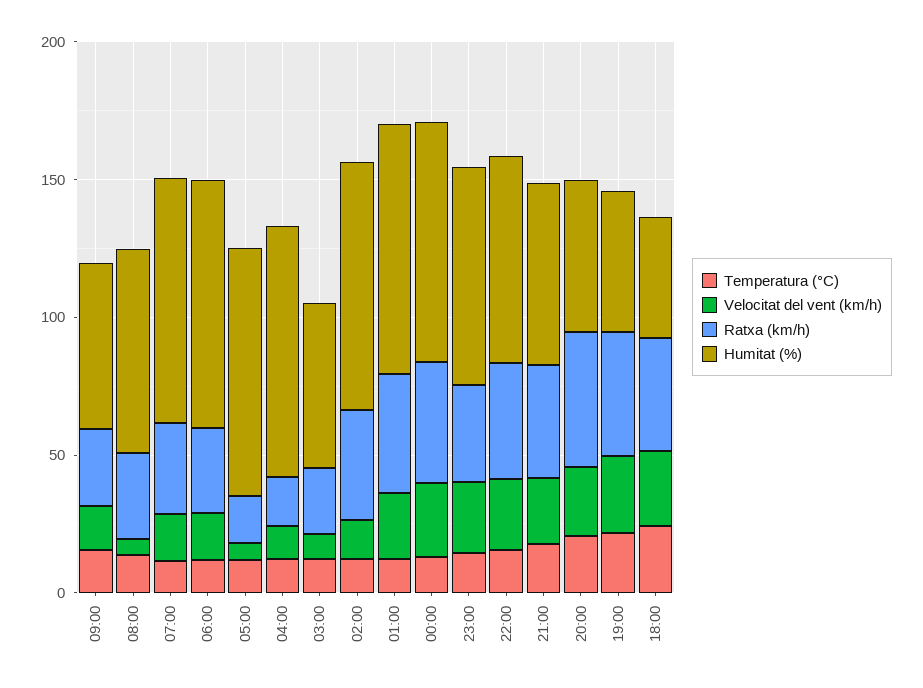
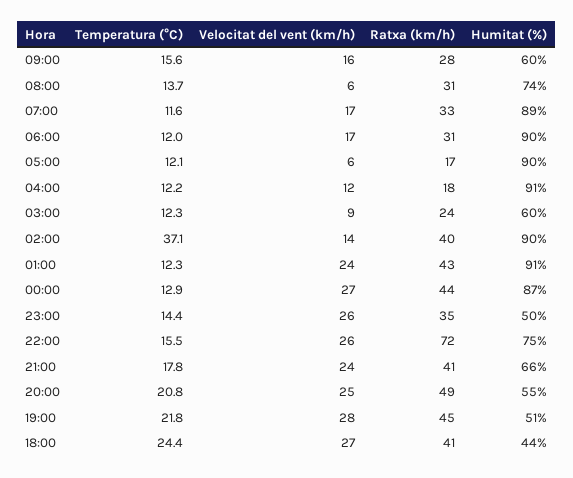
Temperatura (°C), 02:00: 10 -> 37.1
Humitat (%), 23:00: 80 -> 50
Ratxa (km/h), 22:00: 40 -> 72

